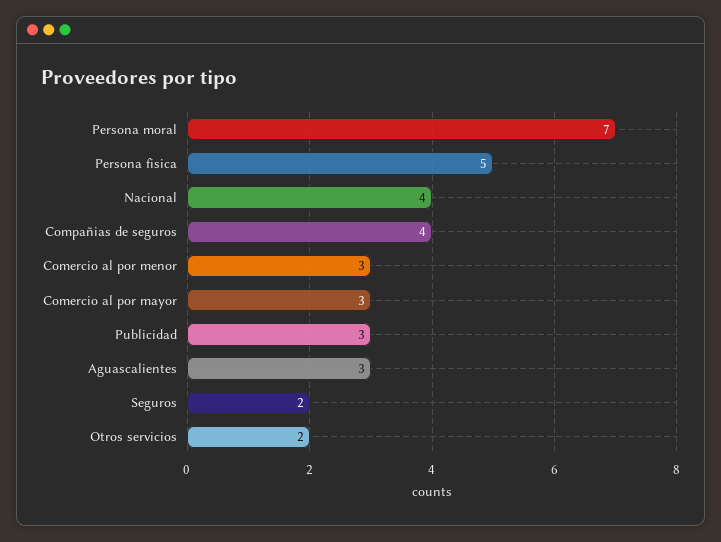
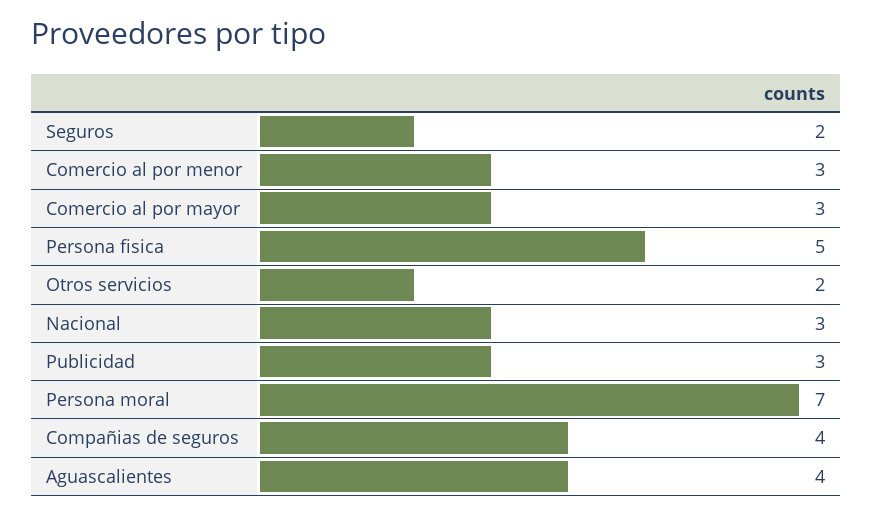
Nacional: 4 -> 3
Aguascalientes: 3 -> 4

